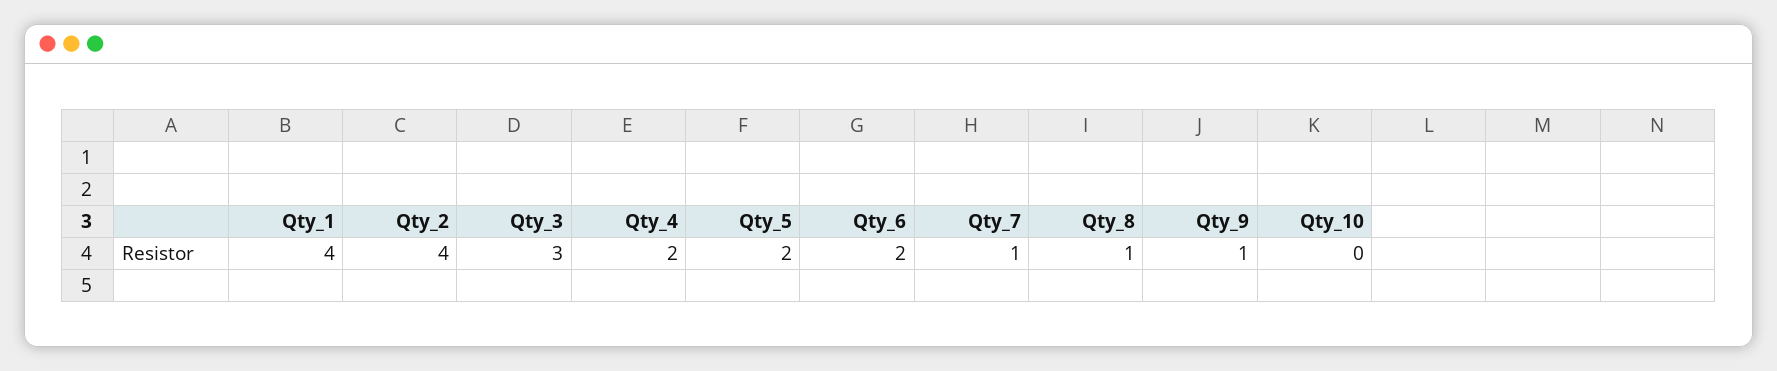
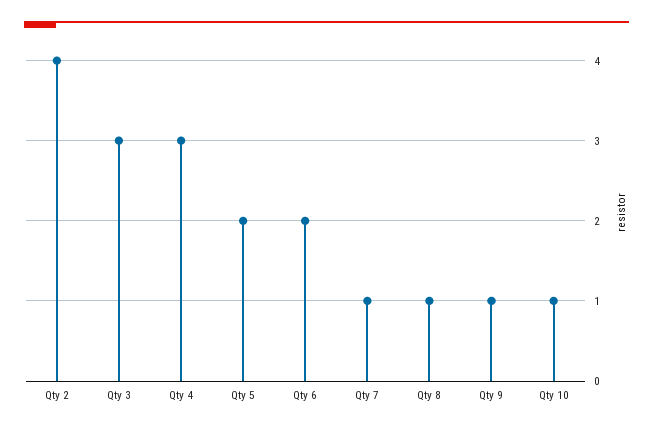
Qty_1: 4 -> none
Qty_4: 2 -> 3
Qty_10: 0 -> 1

